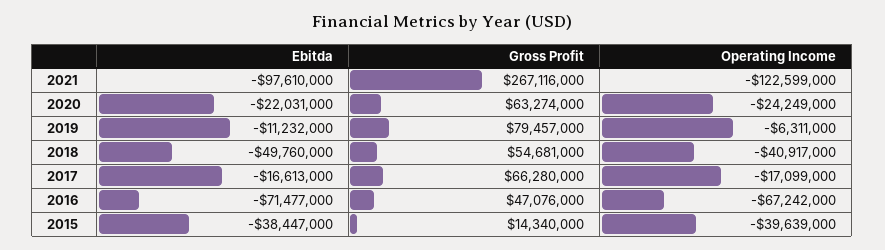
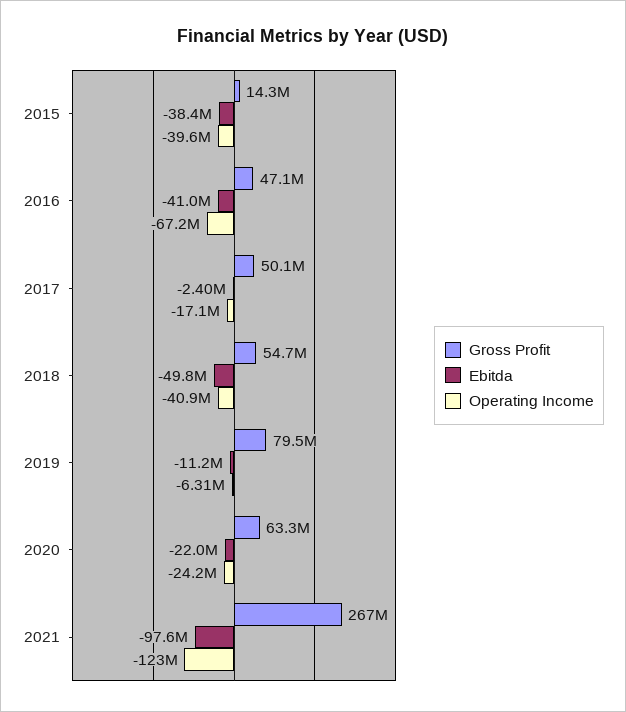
Ebitda, 2017: -16613000 -> -2400000
Gross Profit, 2017: 66280000 -> 50100000
Ebitda, 2016: -71477000 -> -41000000

